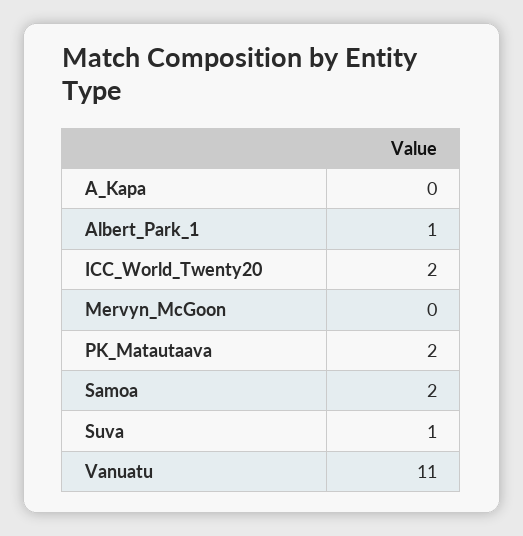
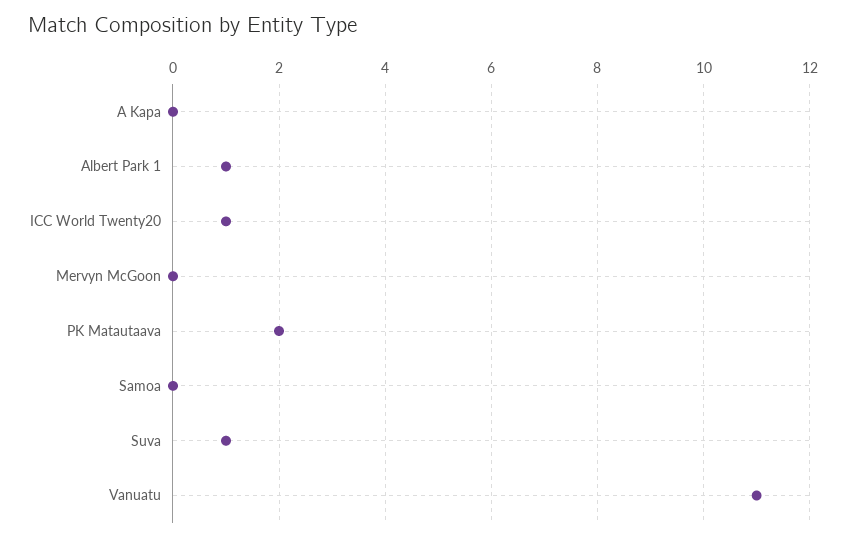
ICC_World_Twenty20: 2 -> 1
Samoa: 2 -> 0

